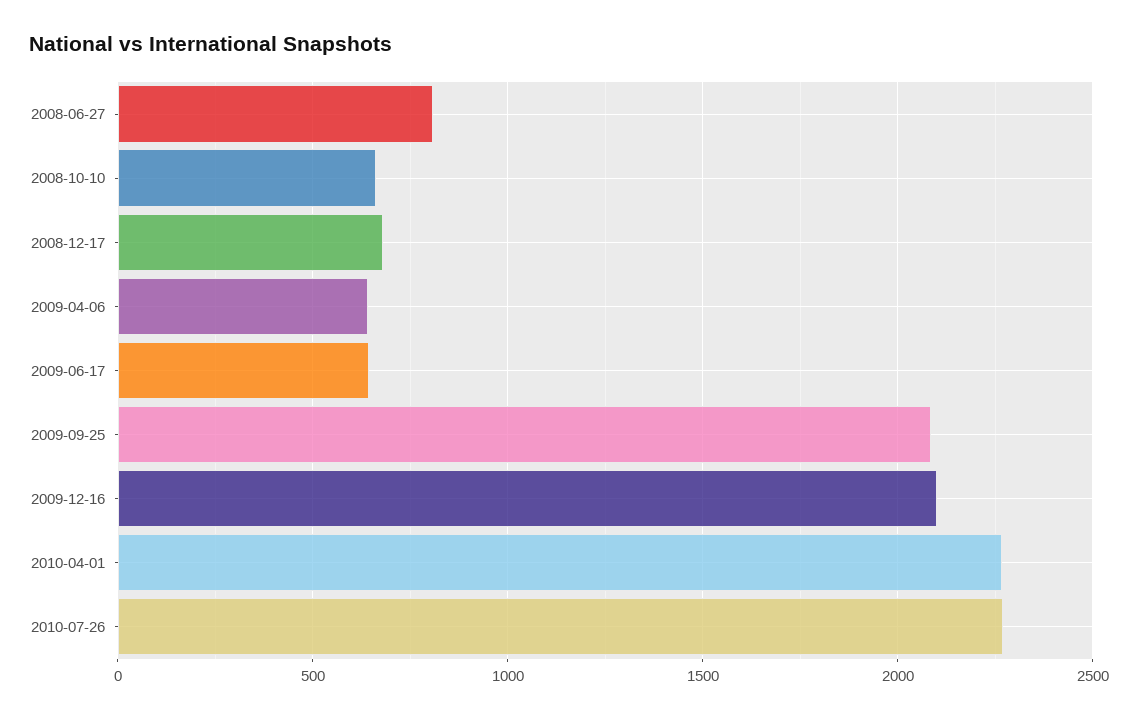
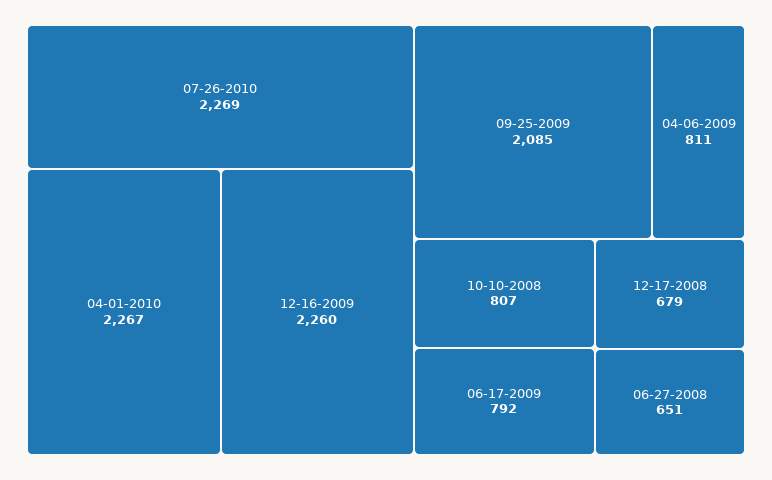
2008-06-27: 800 -> 651
2008-10-10: 650 -> 807
2009-04-06: 650 -> 811
2009-06-17: 650 -> 792
2009-12-16: 2100 -> 2260

